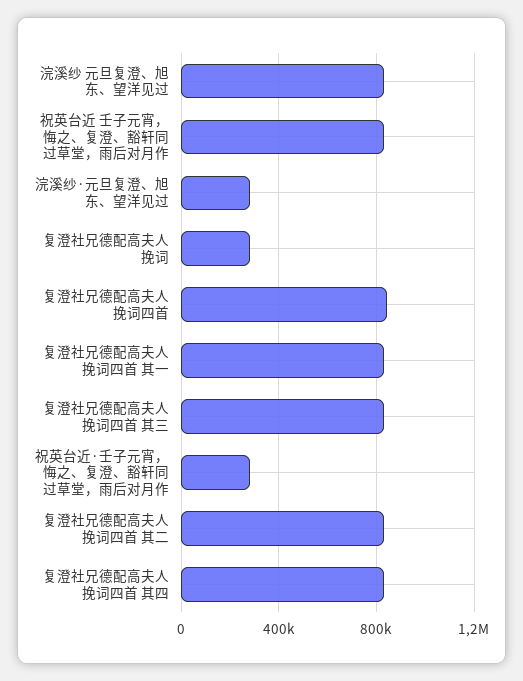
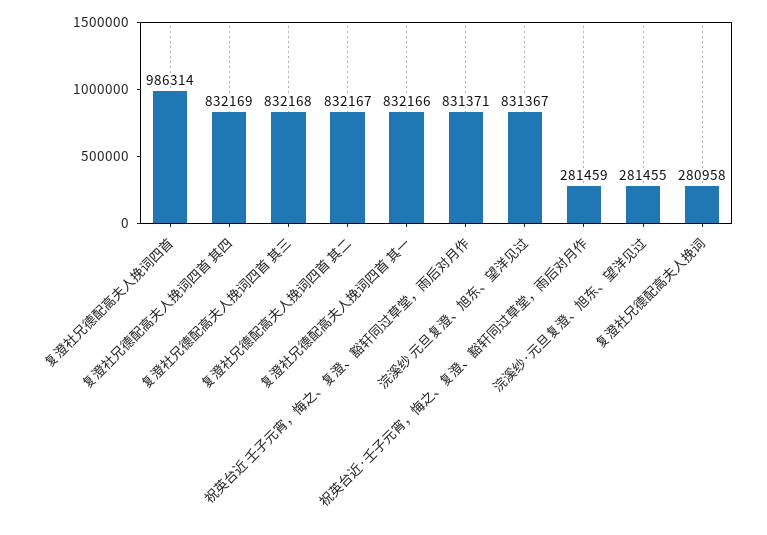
复澄社兄德配高夫人挽词四首: 850000 -> 986314

